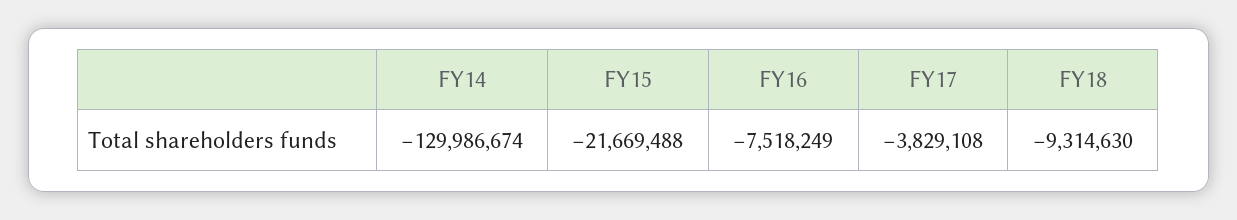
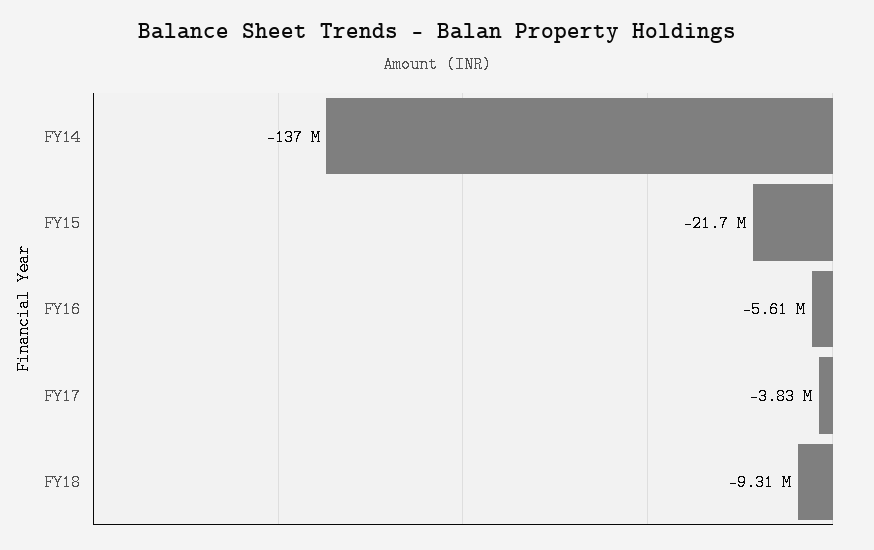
FY14: -129986674 -> -137000000
FY16: -7518249 -> -5610000

